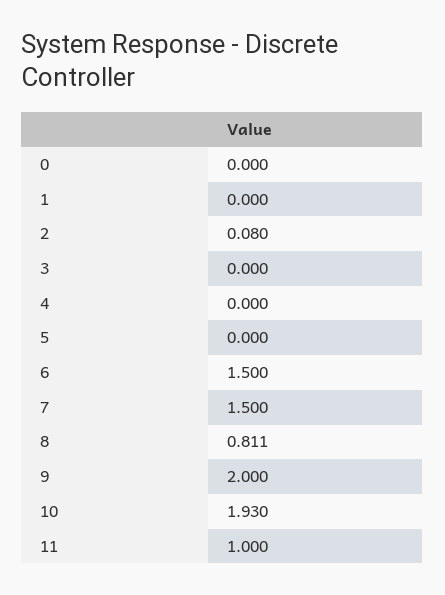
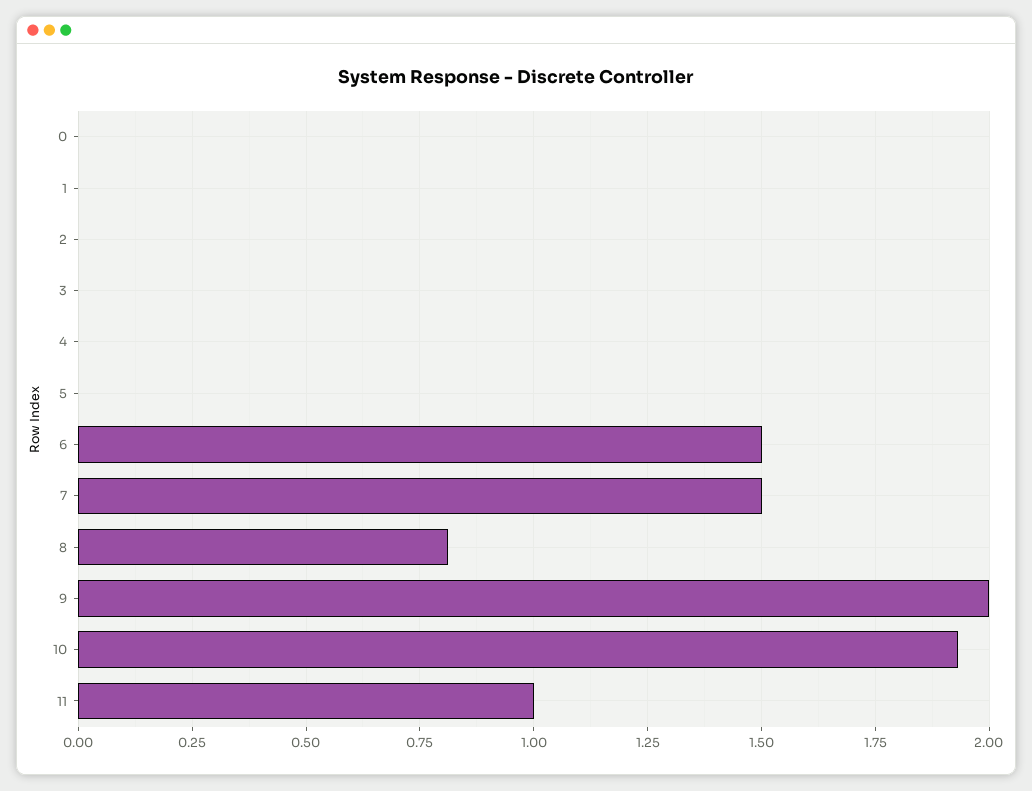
2: 0.08 -> 0

